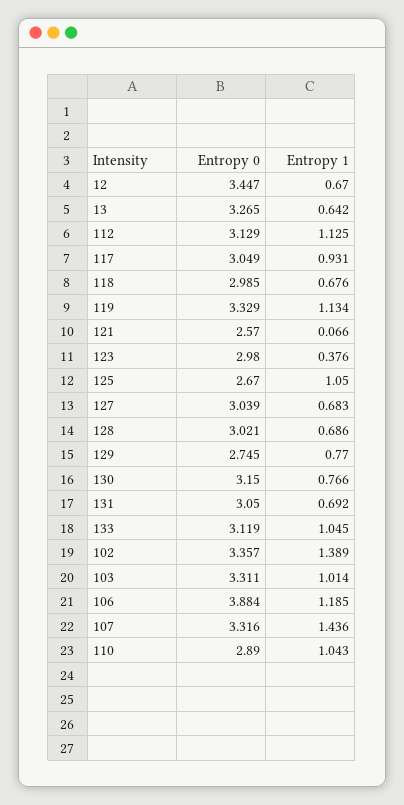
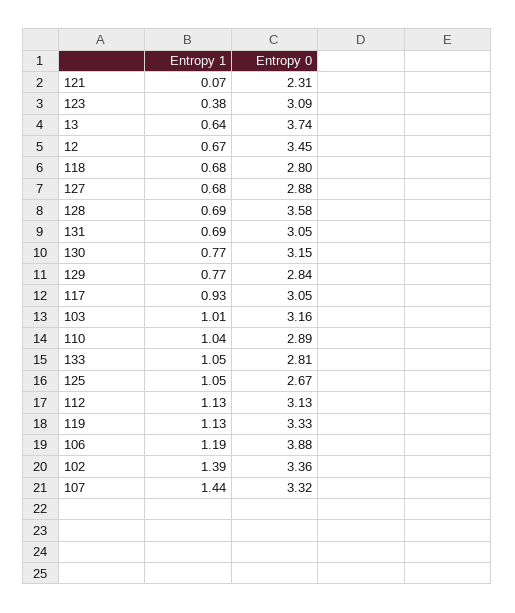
Entropy 0, 13: 3.265 -> 3.74
Entropy 0, 118: 2.985 -> 2.8
Entropy 0, 121: 2.57 -> 2.31
Entropy 0, 123: 2.98 -> 3.09
Entropy 0, 127: 3.039 -> 2.88
Entropy 0, 128: 3.021 -> 3.58
Entropy 0, 129: 2.745 -> 2.84
Entropy 0, 133: 3.119 -> 2.81
Entropy 0, 103: 3.311 -> 3.16

